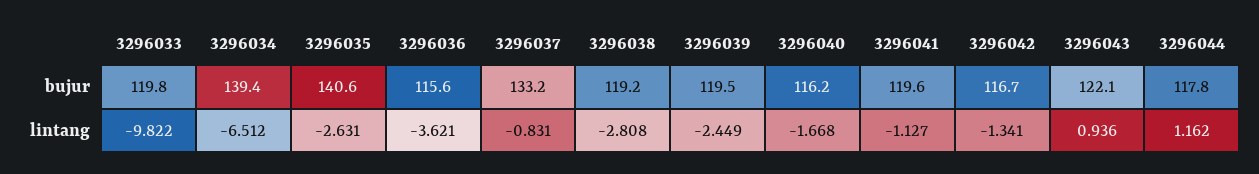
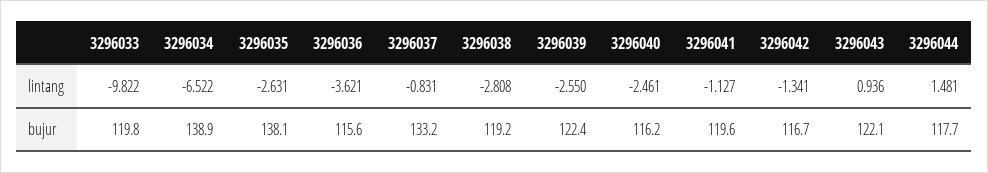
3296034, bujur: 139.4 -> 138.9
3296035, bujur: 140.6 -> 138.1
3296039, bujur: 119.5 -> 122.4
3296044, bujur: 117.8 -> 117.7
3296034, lintang: -6.512 -> -6.522
3296039, lintang: -2.449 -> -2.55
3296040, lintang: -1.668 -> -2.461
3296044, lintang: 1.162 -> 1.481

